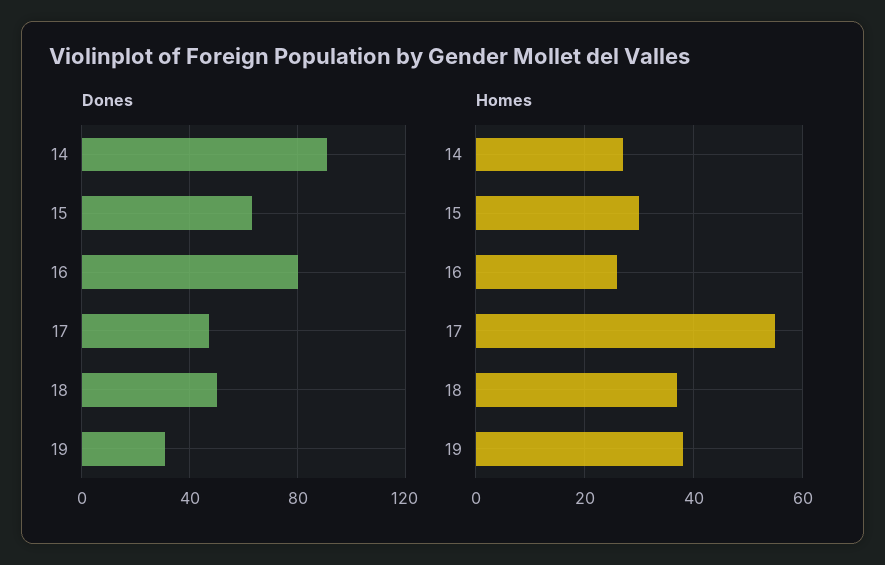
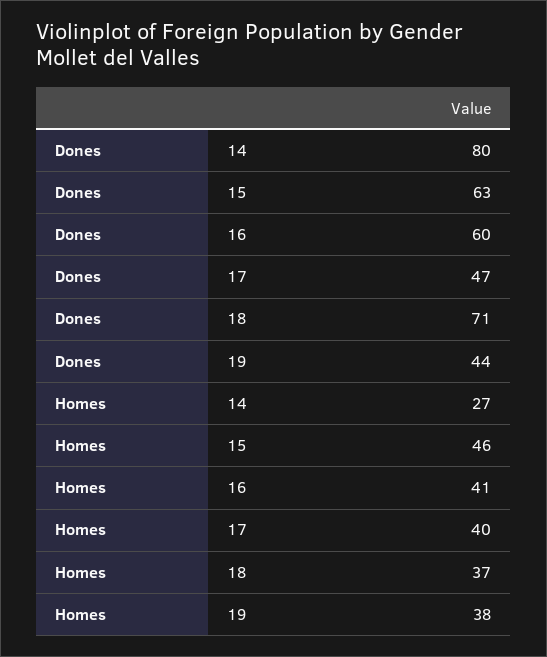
Dones, 14: 90 -> 80
Dones, 16: 80 -> 60
Dones, 18: 50 -> 71
Dones, 19: 30 -> 44
Homes, 15: 30 -> 46
Homes, 16: 25 -> 41
Homes, 17: 55 -> 40

